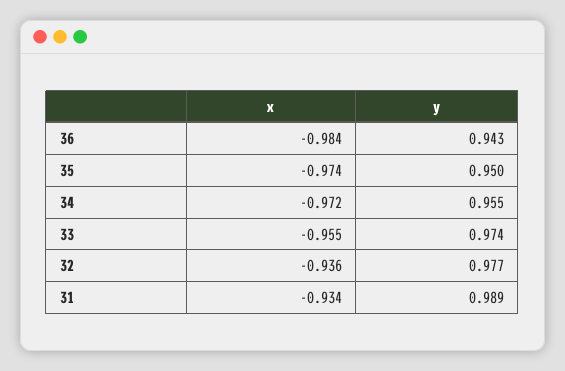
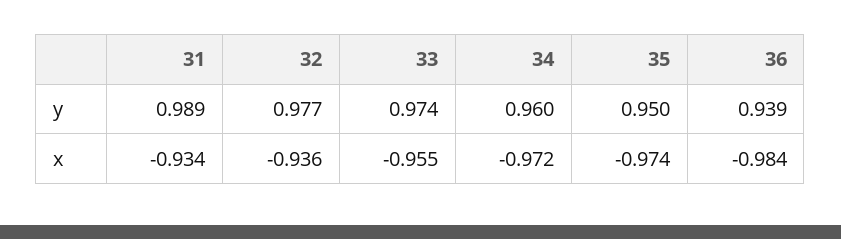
y, 36: 0.943 -> 0.939
y, 34: 0.955 -> 0.96

